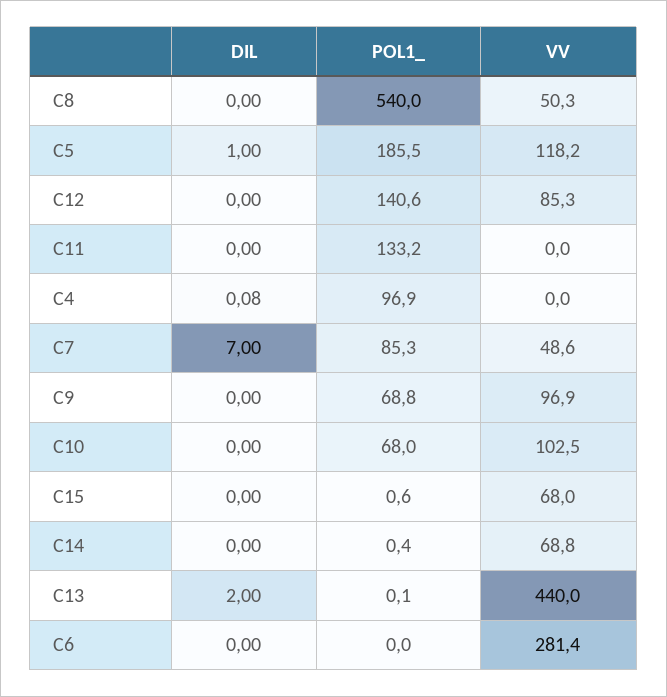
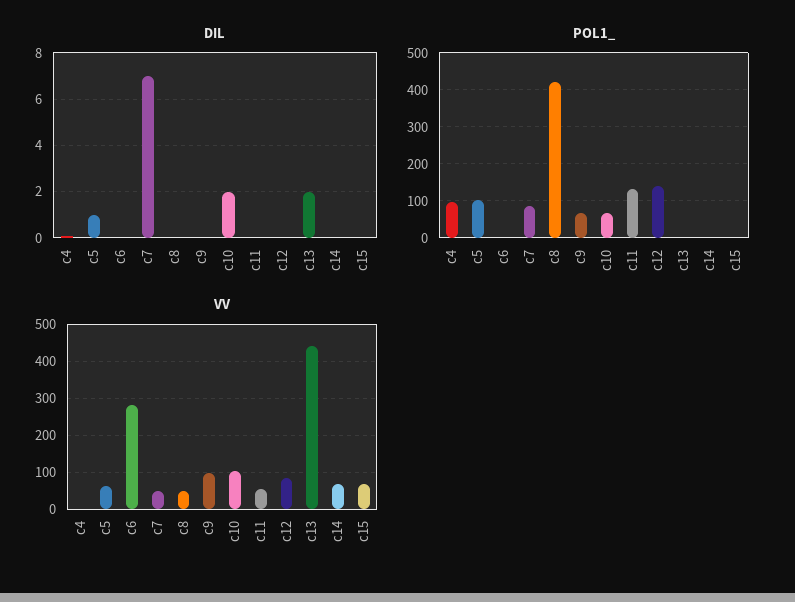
POL1_, C8: 540 -> 420
POL1_, C5: 185.5 -> 100
VV, C5: 118.2 -> 60
VV, C11: 0 -> 60
DIL, C10: 0 -> 2

